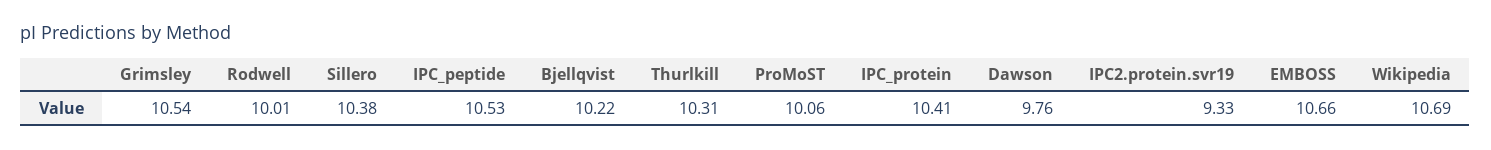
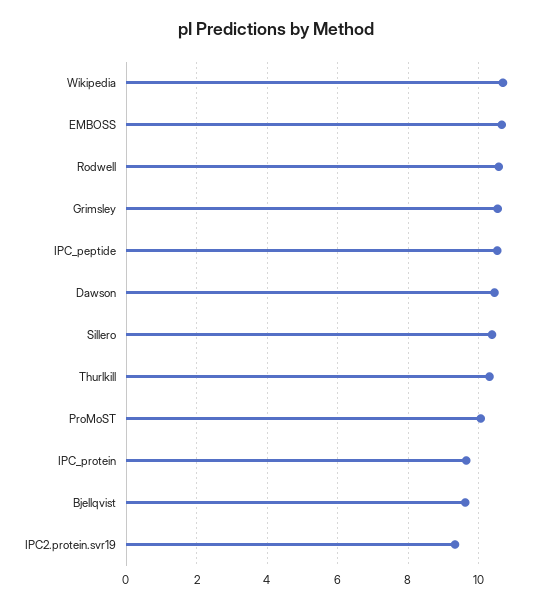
Rodwell: 10.01 -> 10.6
Bjellqvist: 10.22 -> 9.6
IPC_protein: 10.41 -> 9.6
Dawson: 9.76 -> 10.4

